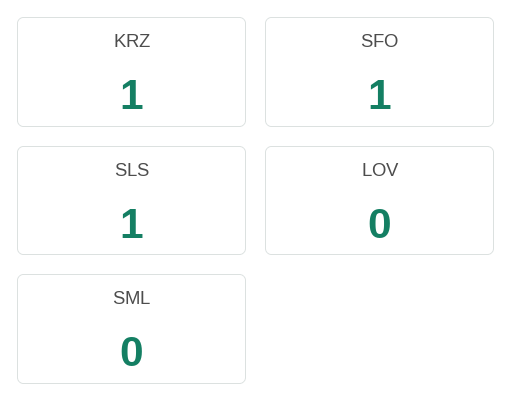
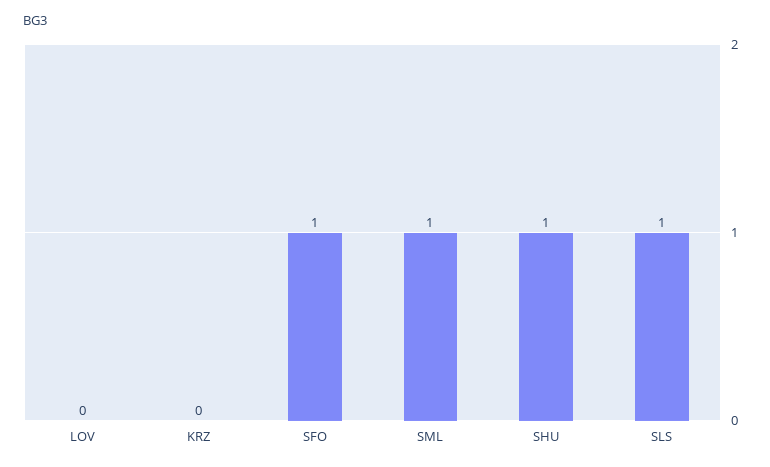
KRZ: 1 -> 0
SML: 0 -> 1
SHU: none -> 1

